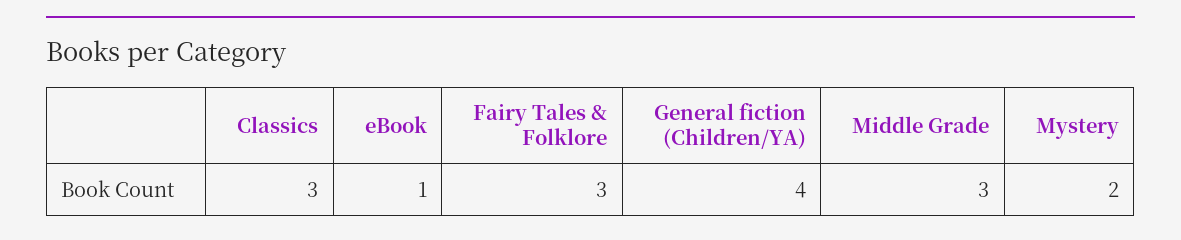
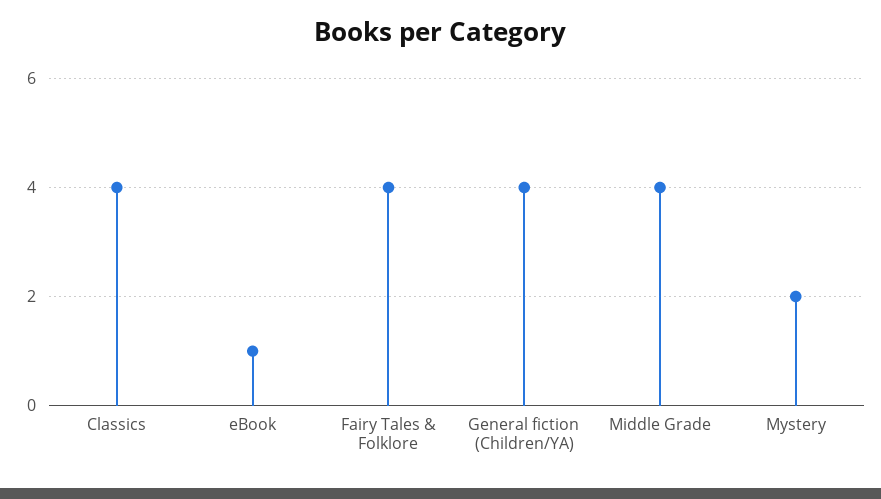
Classics: 3 -> 4
Fairy Tales & Folklore: 3 -> 4
Middle Grade: 3 -> 4

